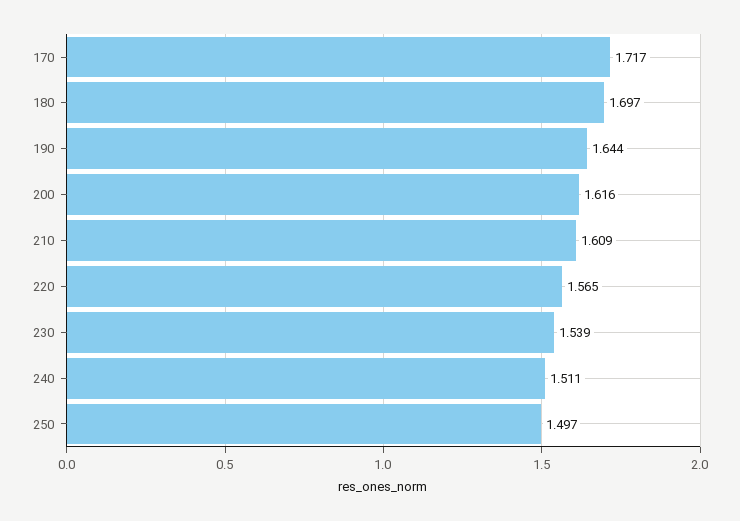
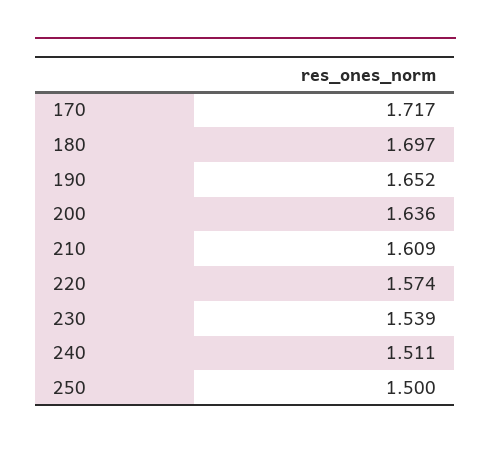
190: 1.644 -> 1.652
200: 1.616 -> 1.636
220: 1.565 -> 1.574
250: 1.497 -> 1.5

